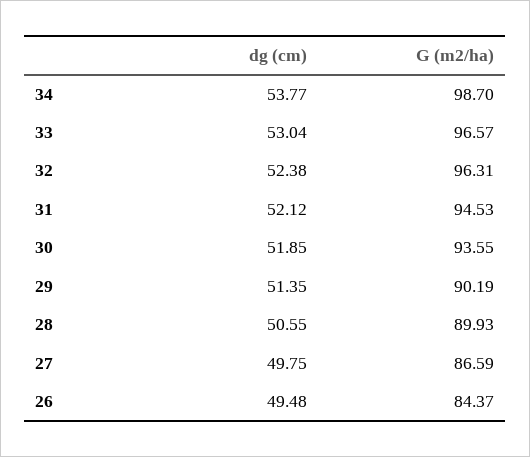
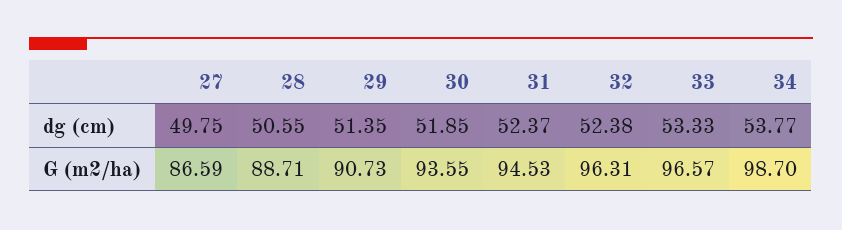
dg (cm), 33: 53.04 -> 53.33
dg (cm), 31: 52.12 -> 52.37
G (m2/ha), 29: 90.19 -> 90.73
G (m2/ha), 28: 89.93 -> 88.71
dg (cm), 26: 49.48 -> none
G (m2/ha), 26: 84.37 -> none

